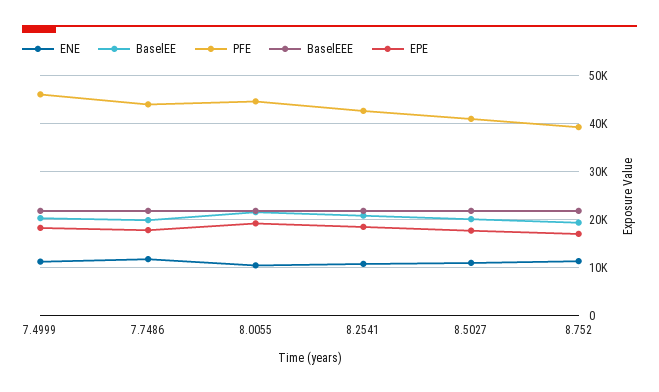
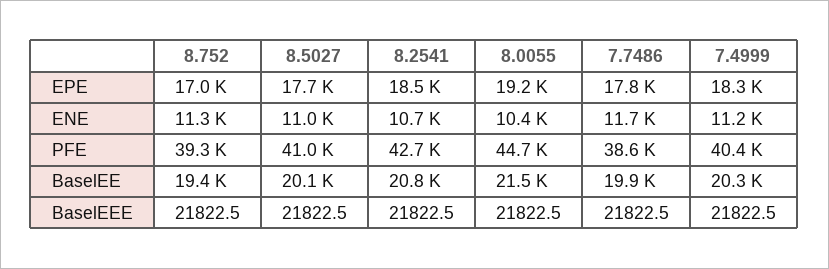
PFE, 7.4999: 46000 -> 40400
PFE, 7.7486: 44000 -> 38600

